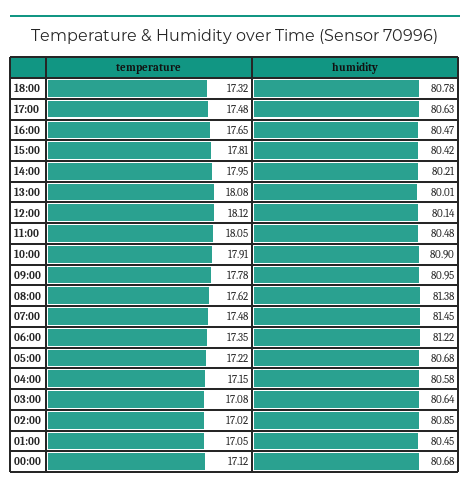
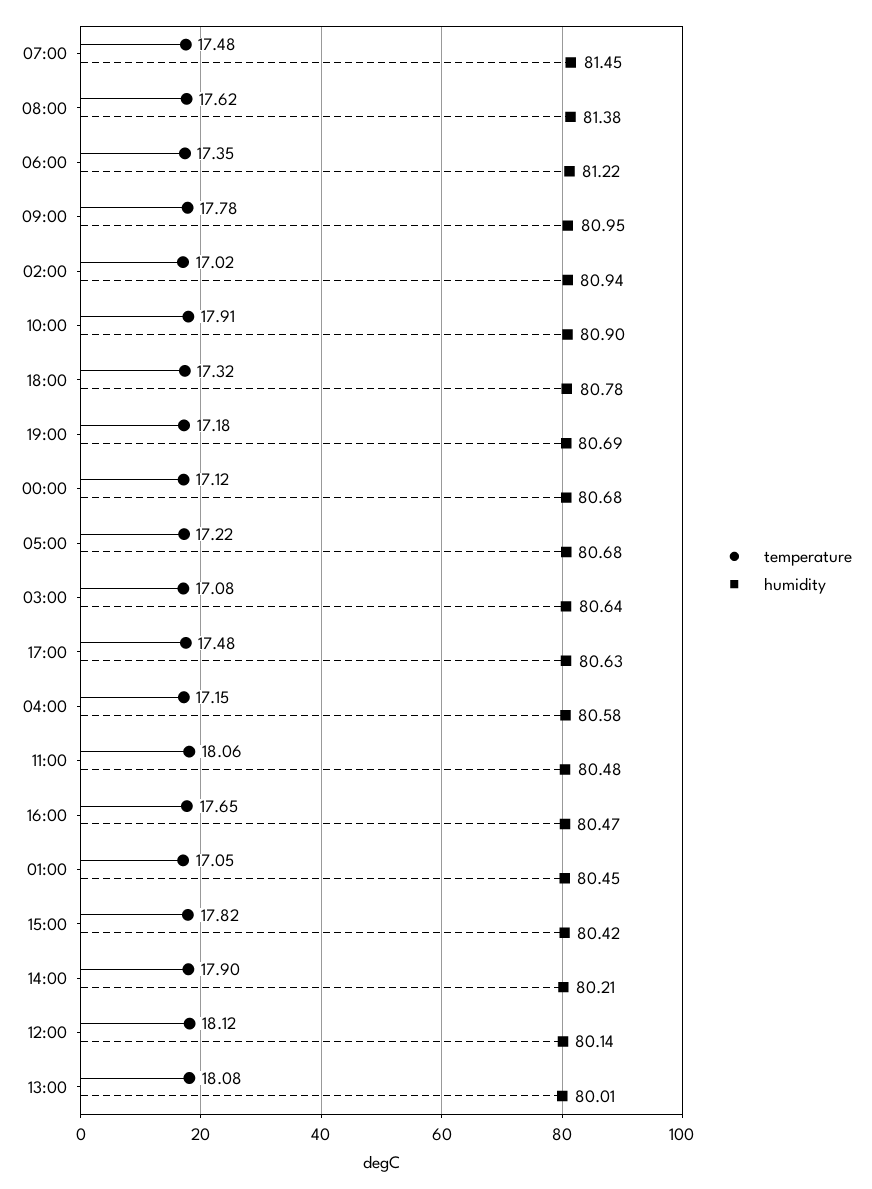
temperature, 15:00: 17.81 -> 17.82
temperature, 14:00: 17.95 -> 17.9
temperature, 11:00: 18.05 -> 18.06
humidity, 02:00: 80.85 -> 80.94
temperature, 19:00: none -> 17.18
humidity, 19:00: none -> 80.69

